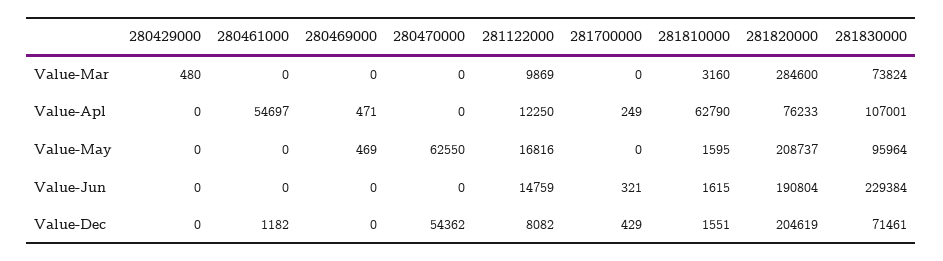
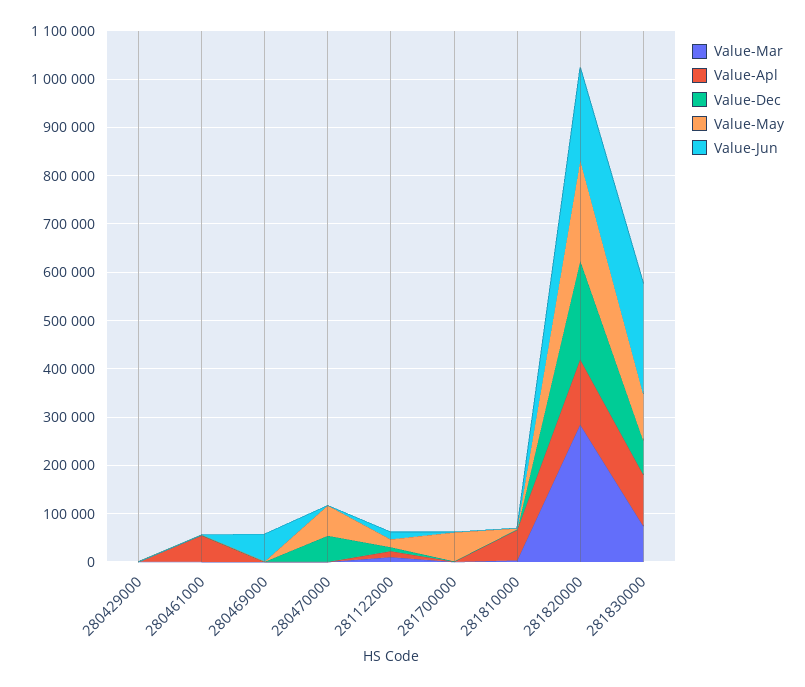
Value-Apl, 281820000: 76233 -> 140000
Value-May, 281700000: 0 -> 60000
Value-Jun, 280469000: 0 -> 60000

